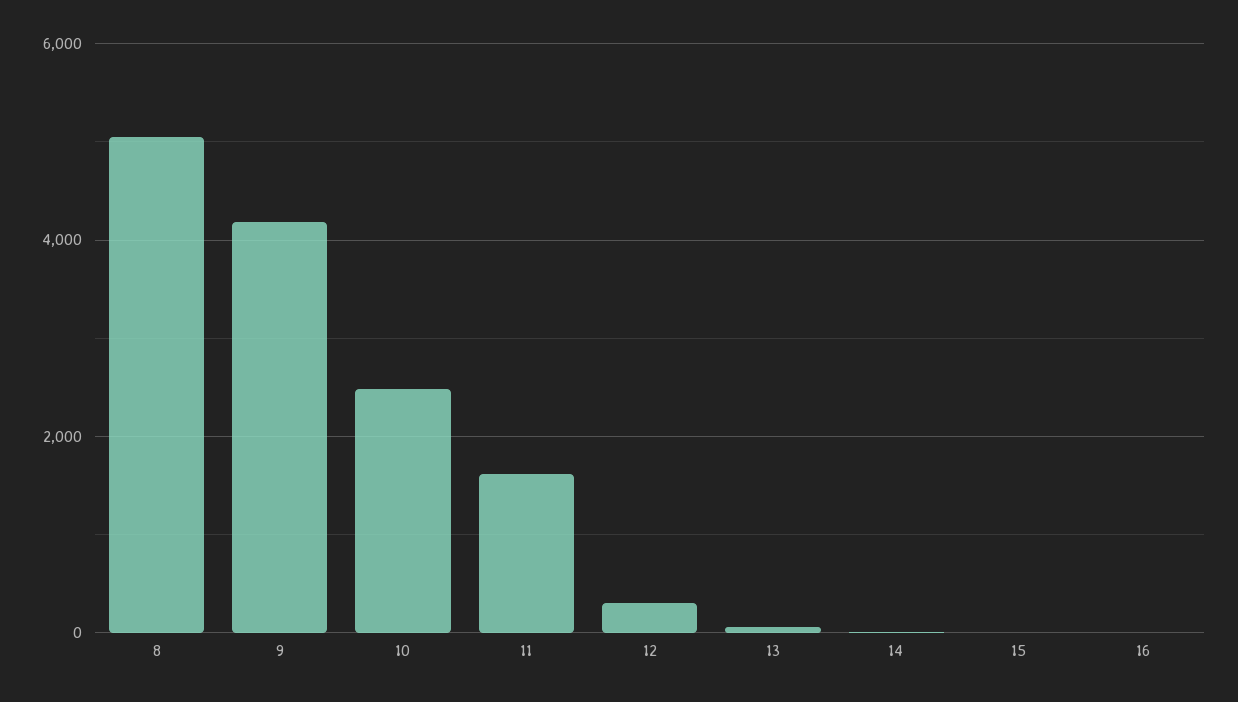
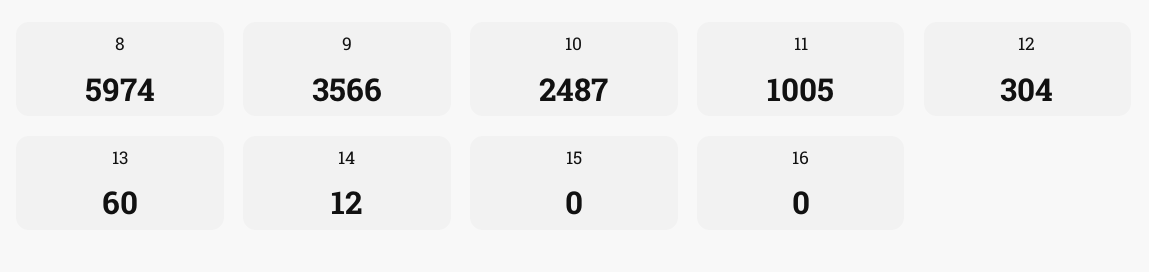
8: 5000 -> 5974
9: 4200 -> 3566
11: 1600 -> 1005

